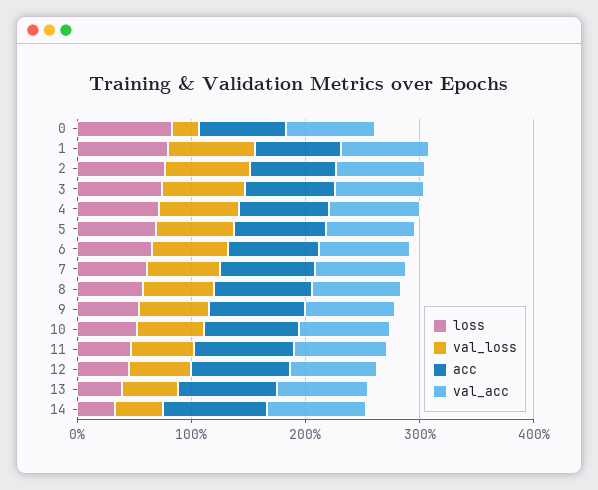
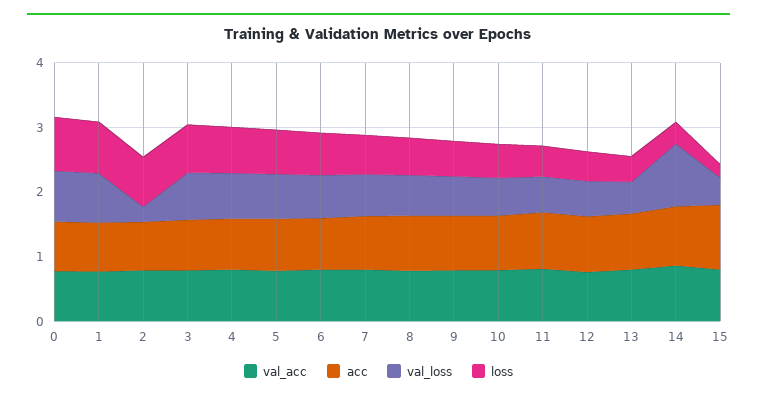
val_loss, 0: 0.2 -> 0.8
val_loss, 2: 0.8 -> 0.2
val_loss, 14: 0.4 -> 1
val_acc, 15: none -> 0.8
acc, 15: none -> 1
val_loss, 15: none -> 0.4
loss, 15: none -> 0.2

